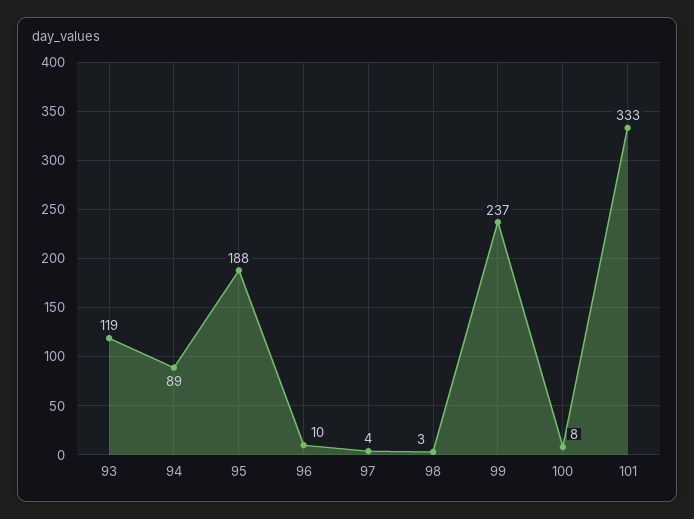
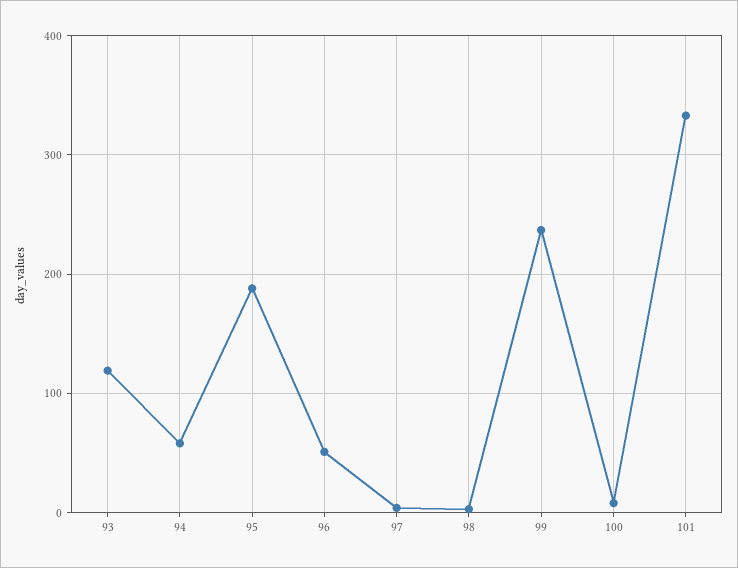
94: 89 -> 60
96: 10 -> 50

